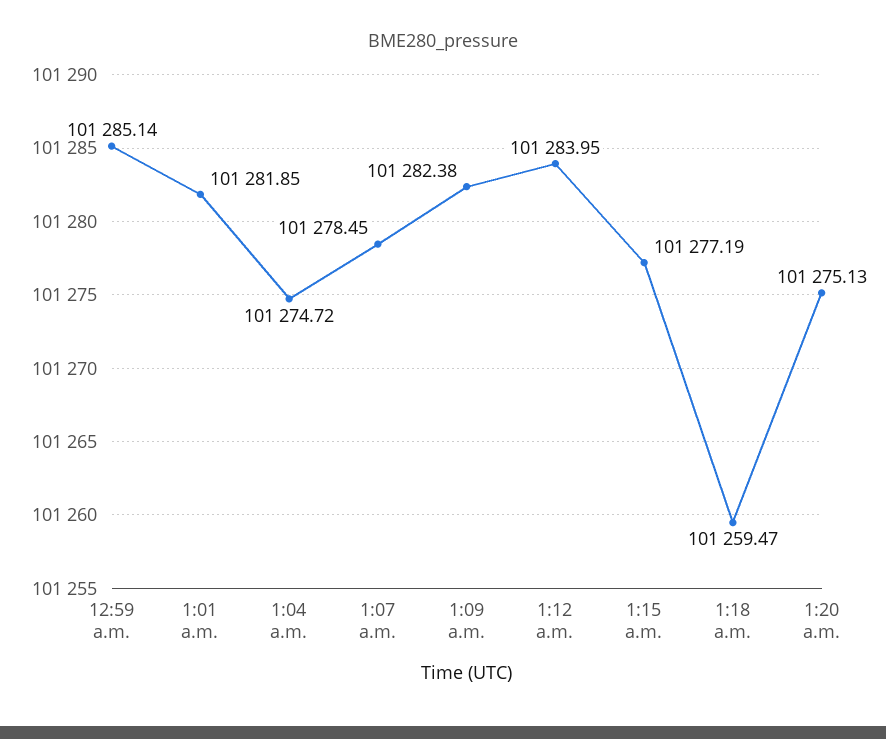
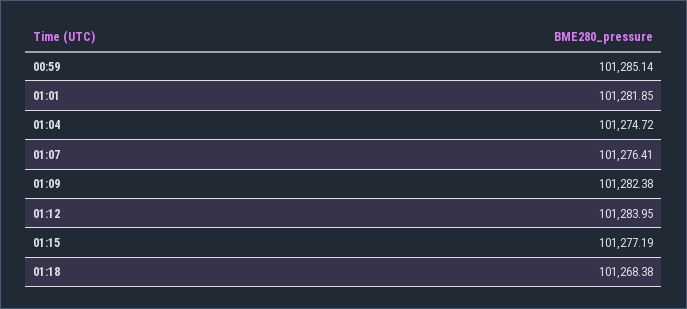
1:07 a.m.: 101278.45 -> 101276.41
1:18 a.m.: 101259.47 -> 101268.38
1:20 a.m.: 101275.13 -> none

